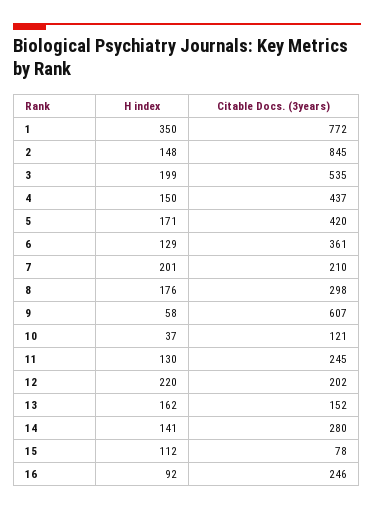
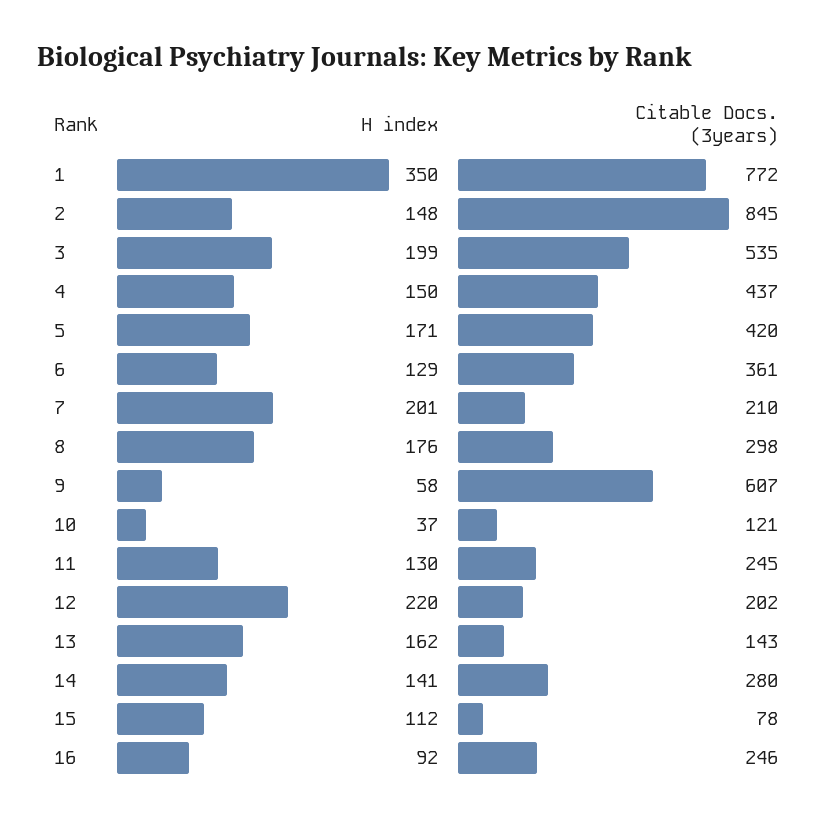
Citable Docs. (3years), 13: 152 -> 143

